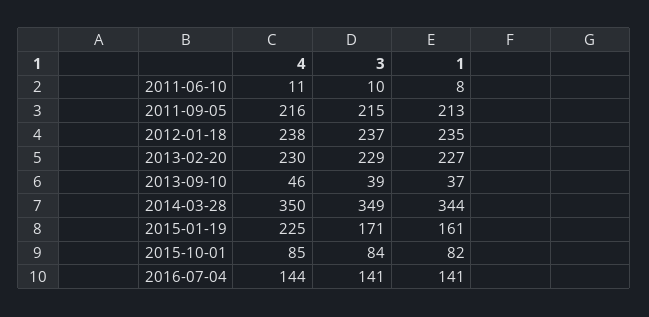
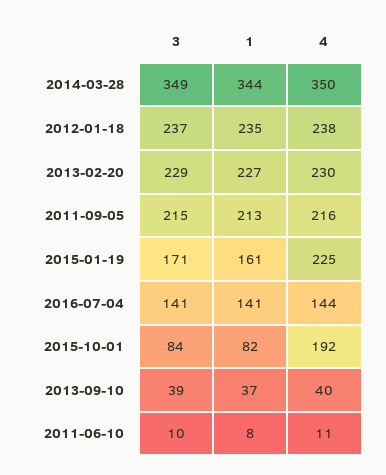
4, 2013-09-10: 46 -> 40
4, 2015-10-01: 85 -> 192

